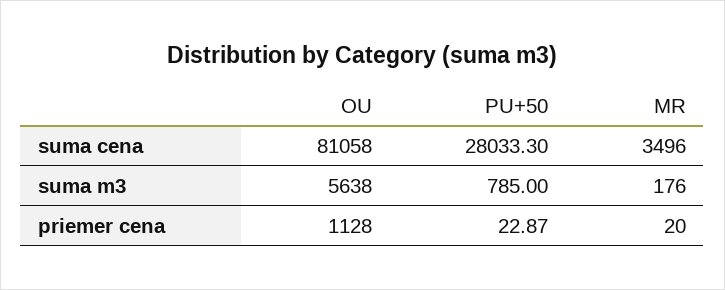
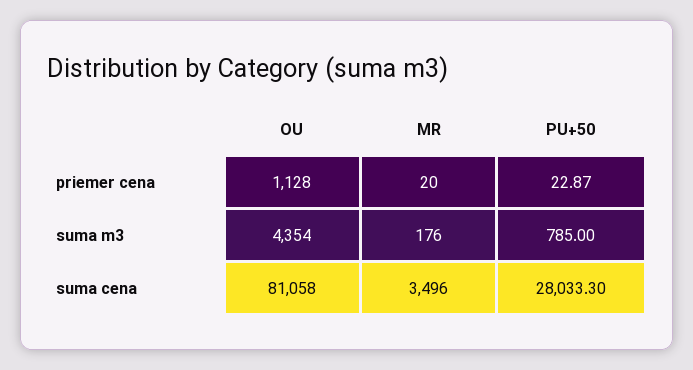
OU, suma m3: 5638 -> 4354

